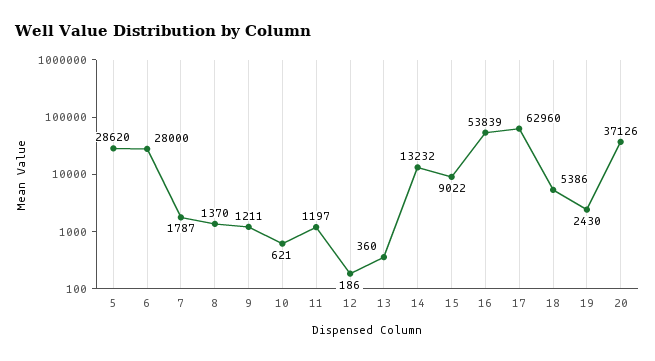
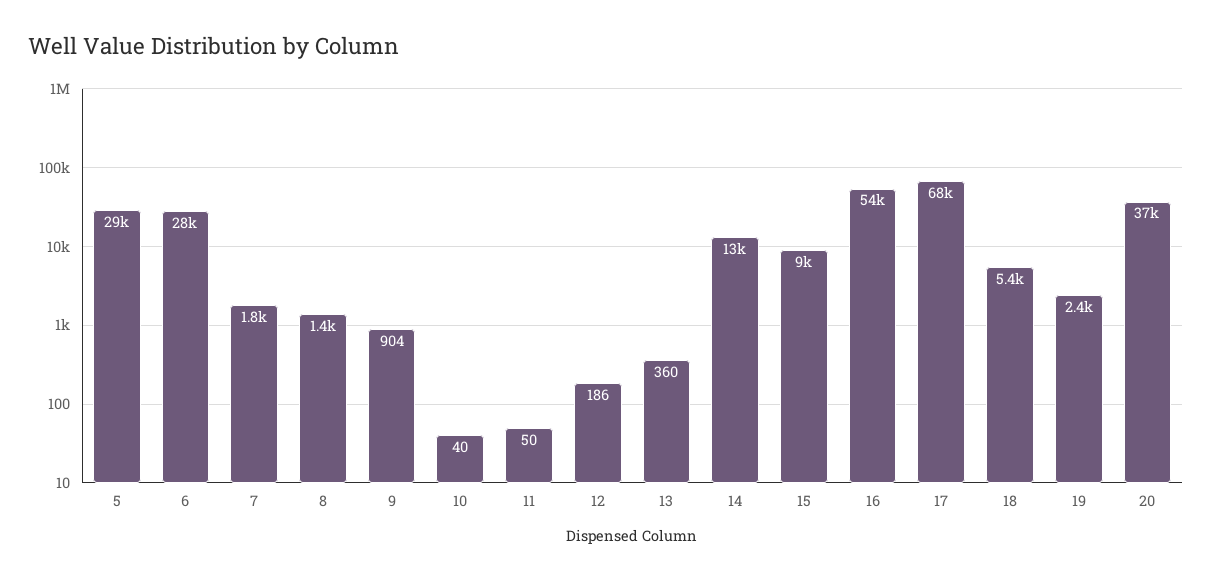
9: 1211 -> 904
10: 621 -> 40
11: 1197 -> 50
17: 62960 -> 68000

